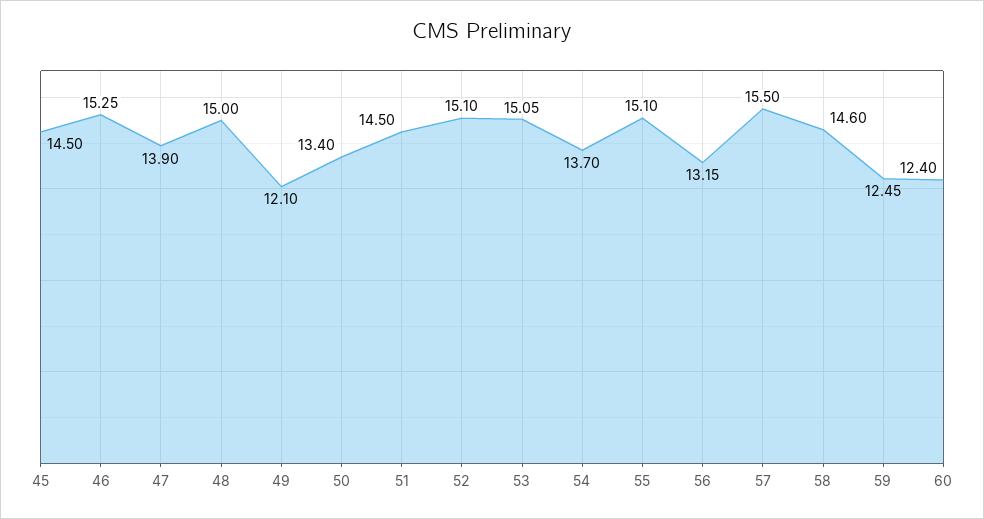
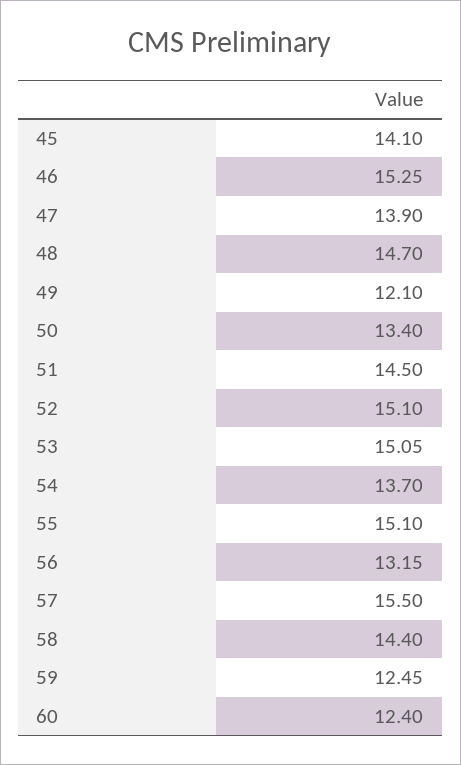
45: 14.5 -> 14.1
48: 15 -> 14.7
58: 14.6 -> 14.4

